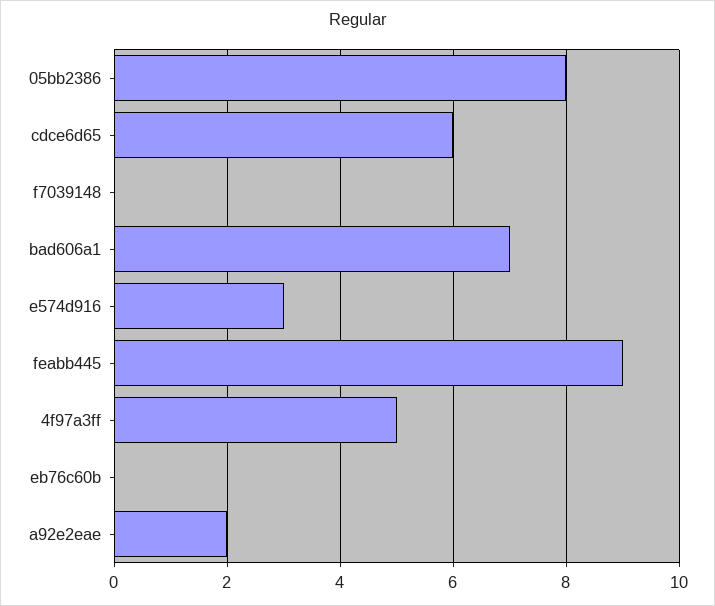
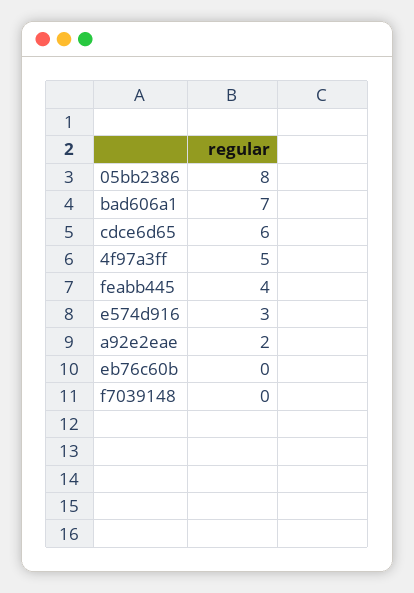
feabb445: 9 -> 4

